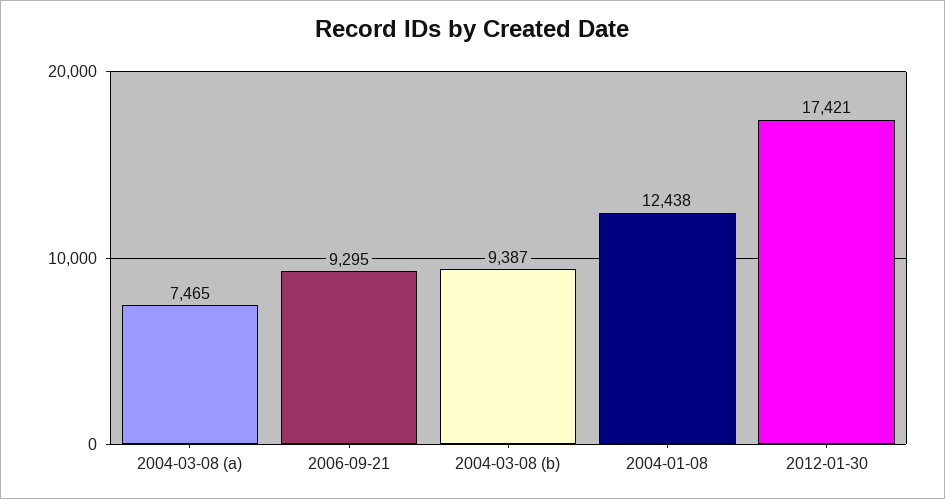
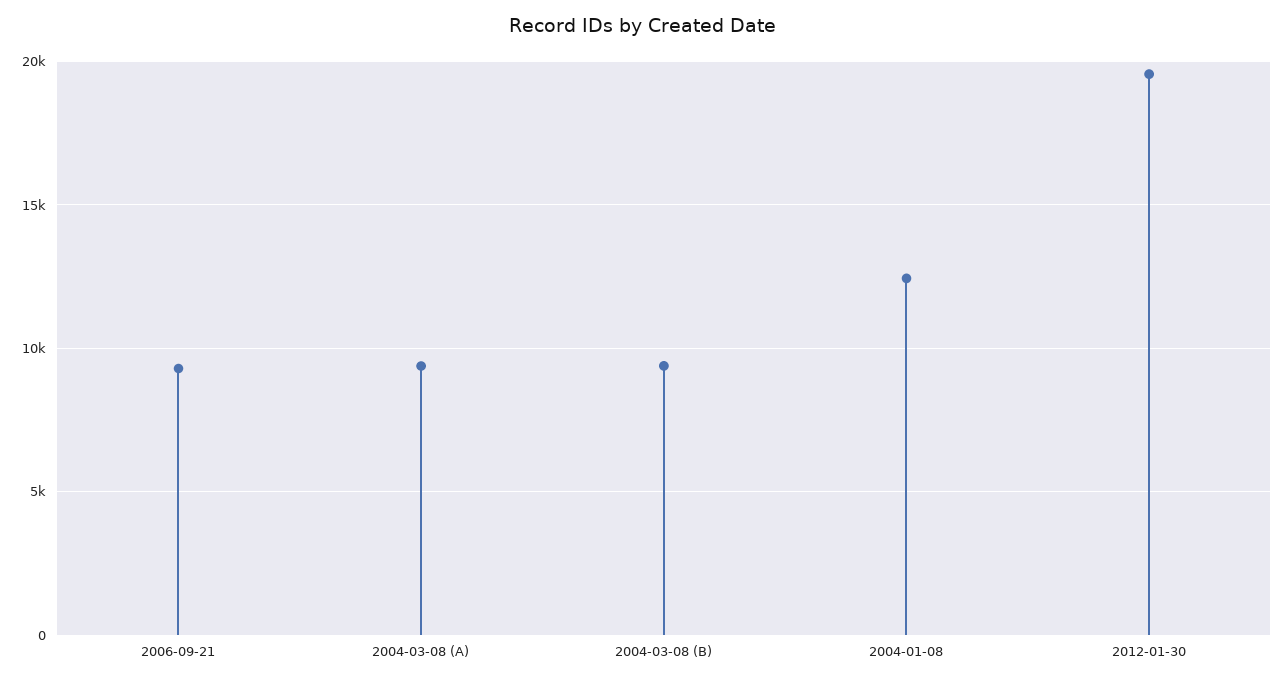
2004-03-08 (a): 7465 -> 9500
2012-01-30: 17421 -> 19500

